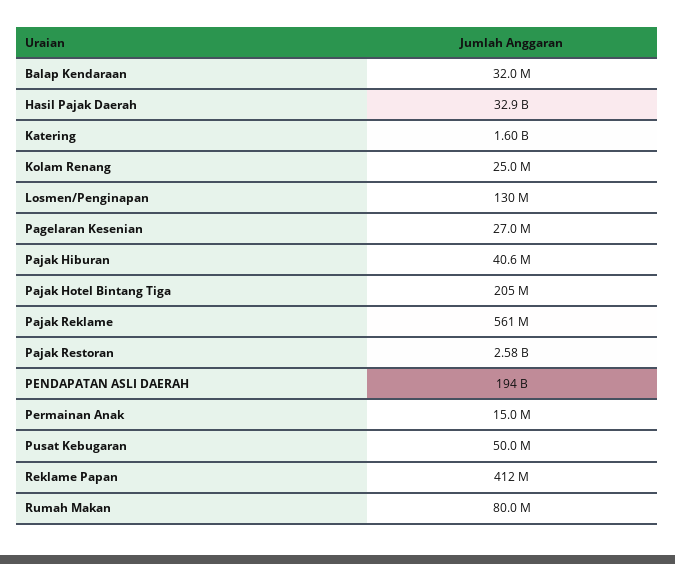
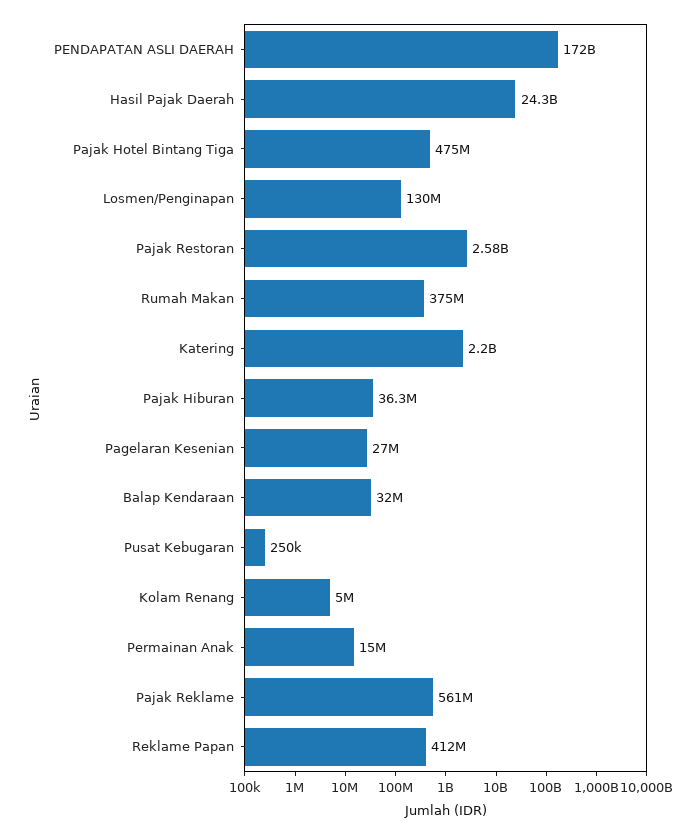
Hasil Pajak Daerah: 32900000000 -> 24300000000
Katering: 1600000000 -> 2200000000
Kolam Renang: 25000000 -> 5000000
Pajak Hiburan: 40600000 -> 36300000
Pajak Hotel Bintang Tiga: 205000000 -> 475000000
PENDAPATAN ASLI DAERAH: 194000000000 -> 172000000000
Pusat Kebugaran: 50000000 -> 250000
Rumah Makan: 80000000 -> 375000000

